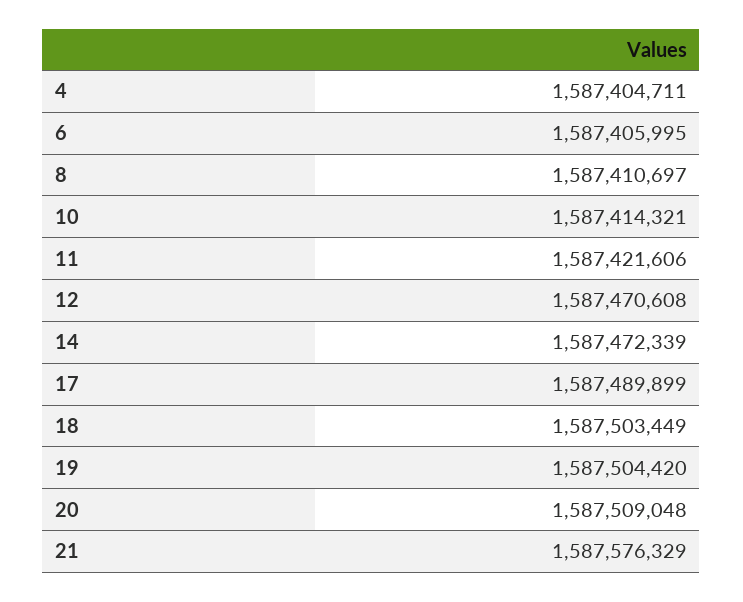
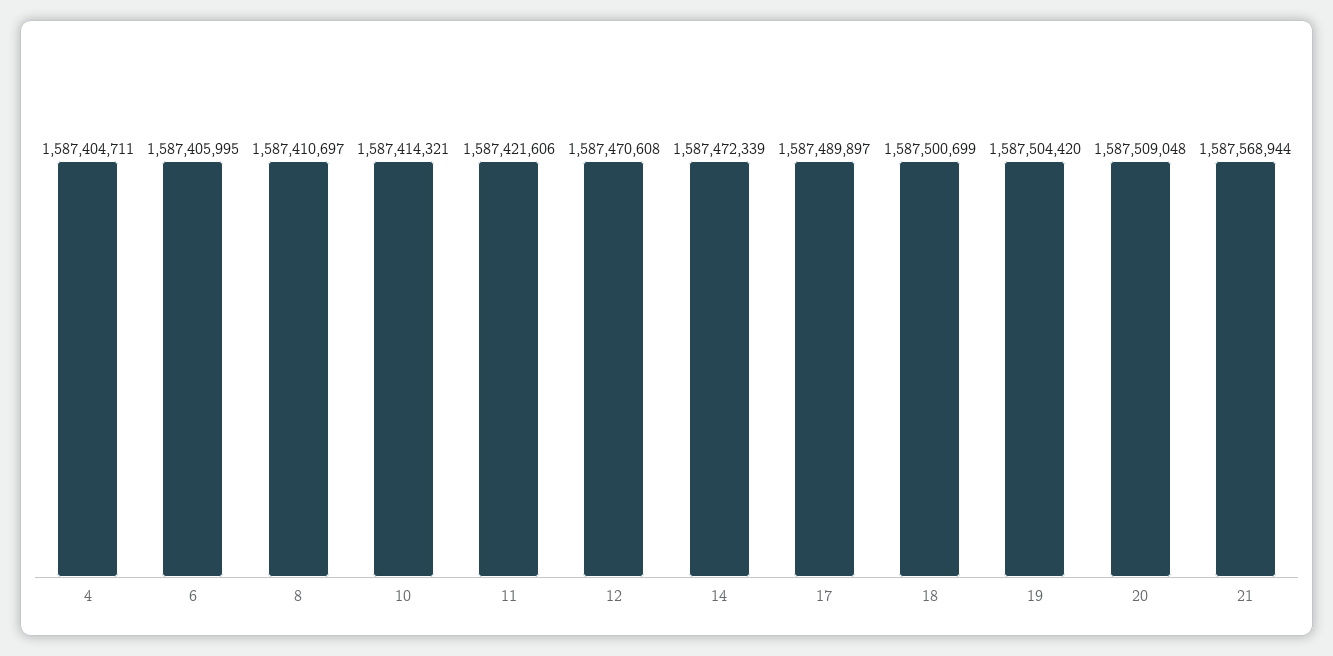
17: 1587489899 -> 1587489897
18: 1587503449 -> 1587500699
21: 1587576329 -> 1587568944

